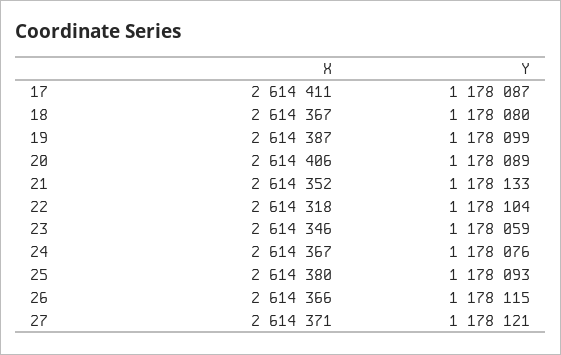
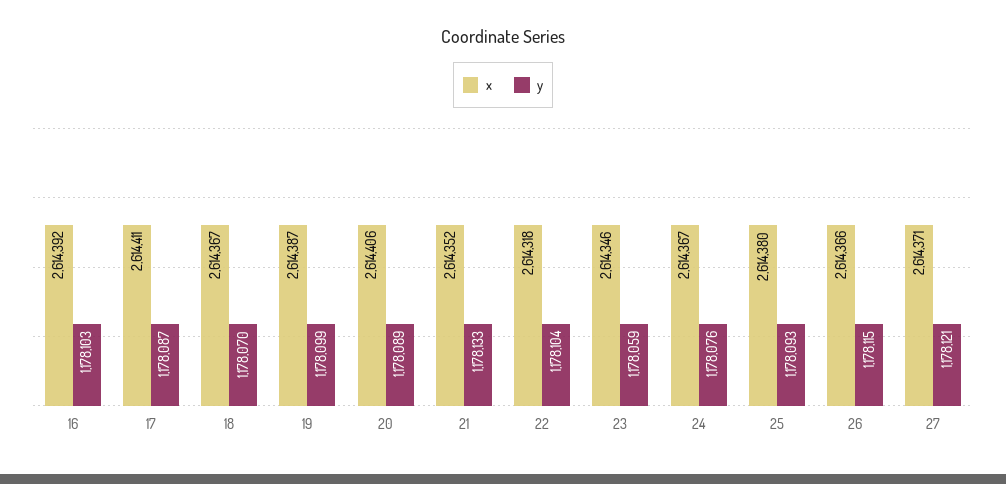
Y, 18: 1178080 -> 1178070
X, 16: none -> 2614392
Y, 16: none -> 1178103

